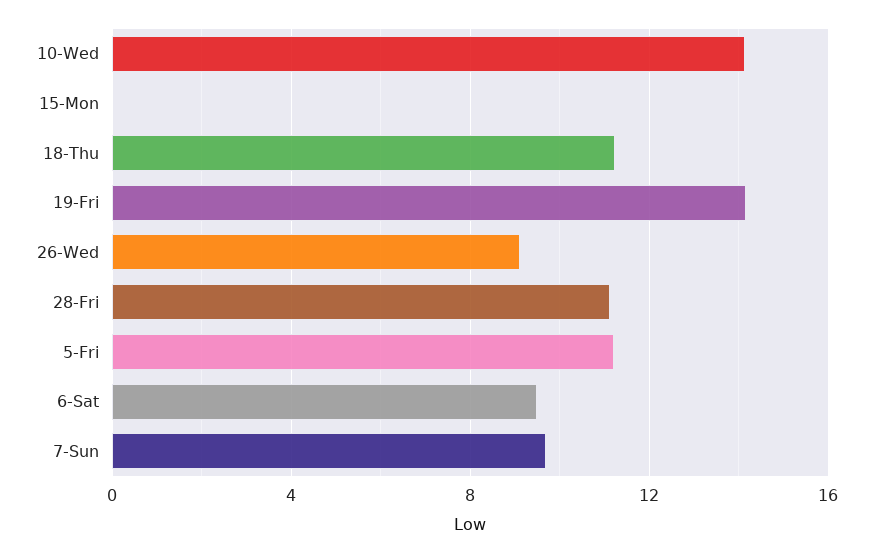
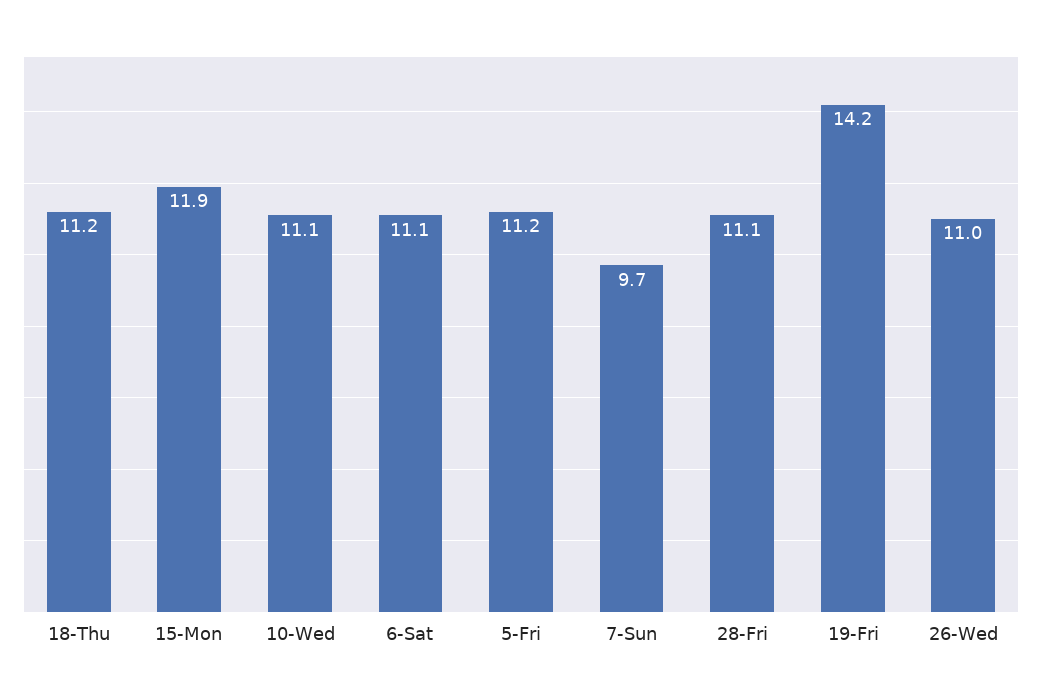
10-Wed: 14 -> 11.1
15-Mon: 0 -> 11.9
26-Wed: 9 -> 11
6-Sat: 9.5 -> 11.1

